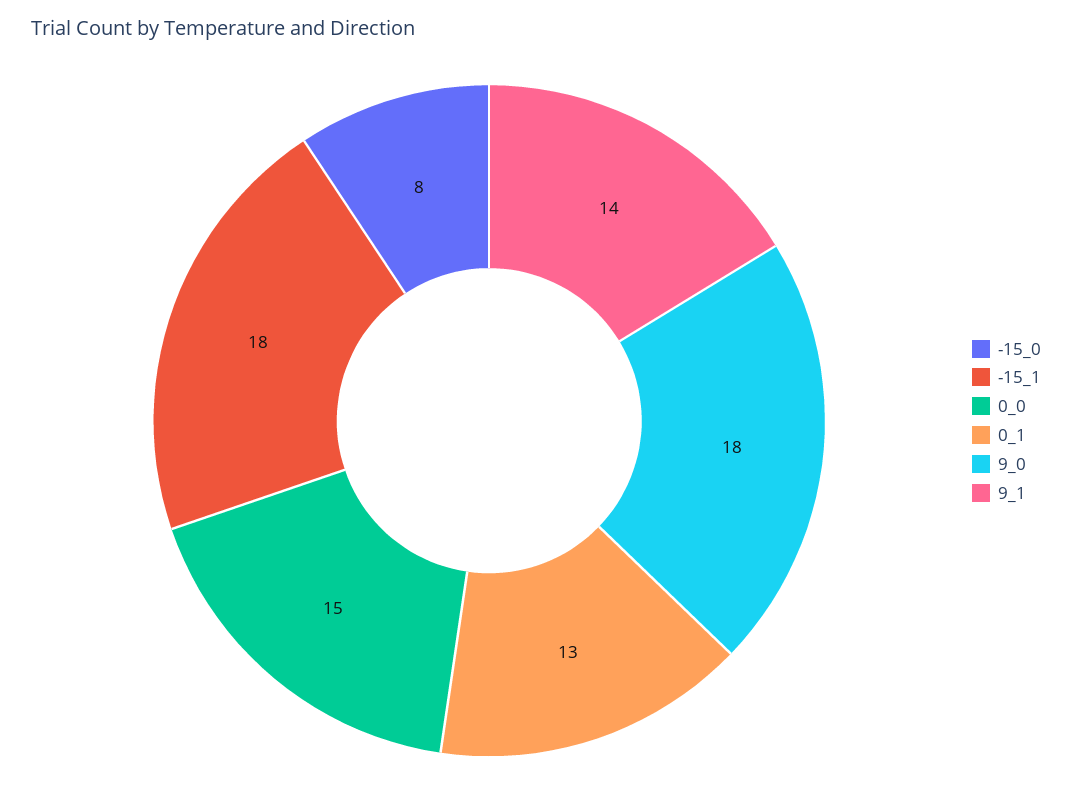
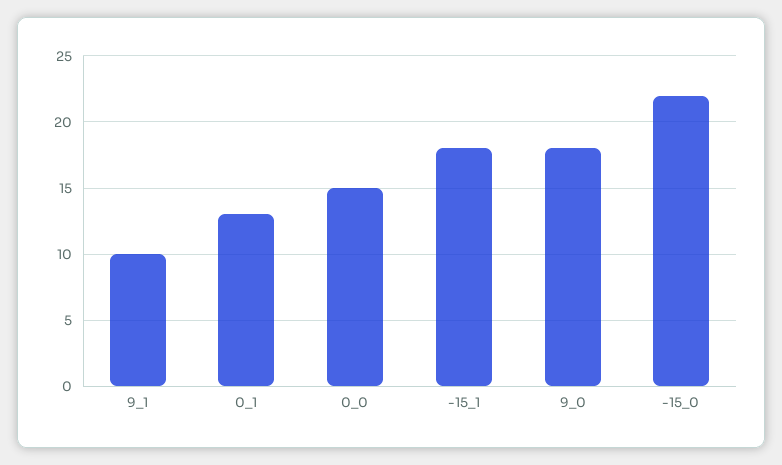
-15_0: 8 -> 22
9_1: 14 -> 10

